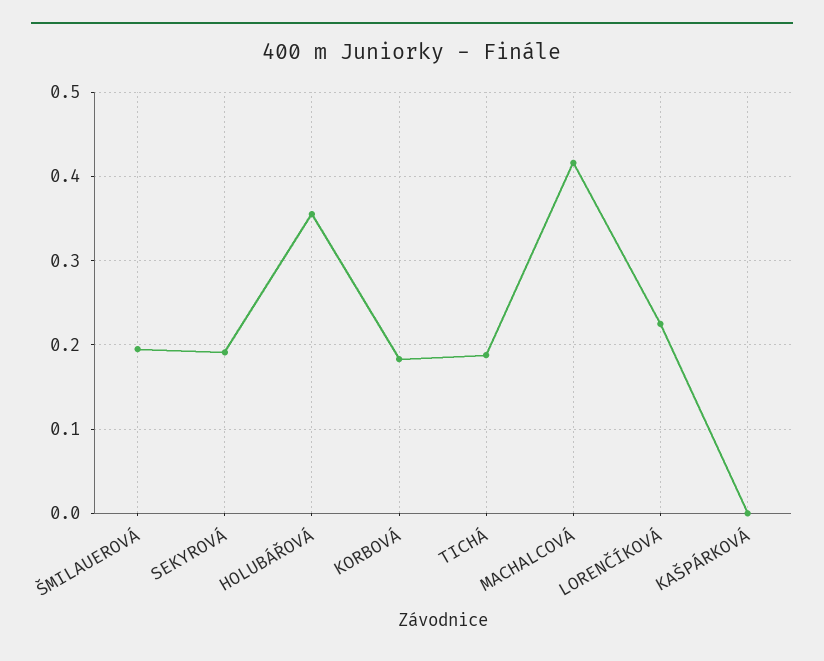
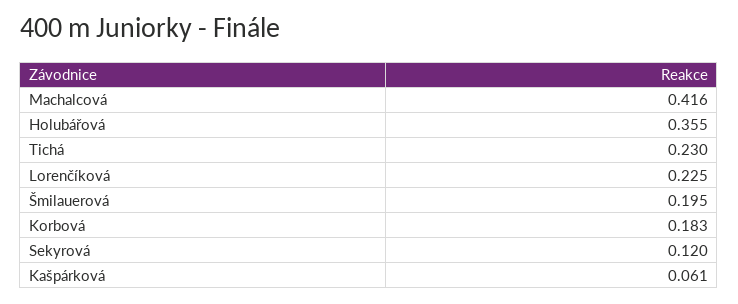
SEKYROVÁ: 0.19 -> 0.12
TICHÁ: 0.19 -> 0.23
KAŠPÁRKOVÁ: 0 -> 0.061

